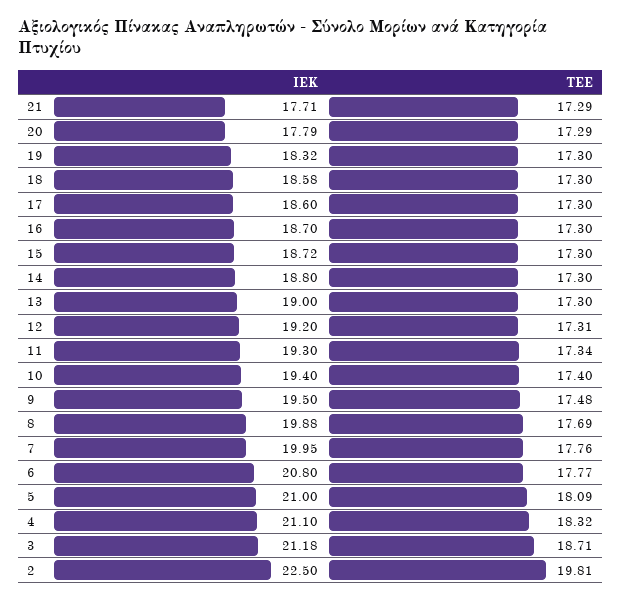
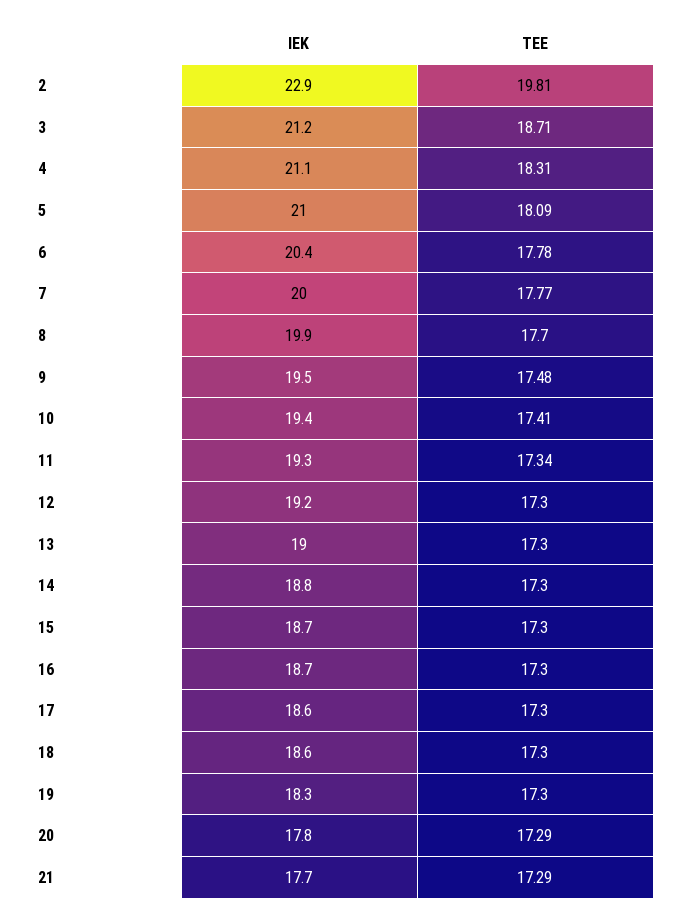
ΤΕΕ, 12: 17.31 -> 17.3
ΤΕΕ, 10: 17.4 -> 17.41
ΤΕΕ, 8: 17.69 -> 17.7
ΤΕΕ, 7: 17.76 -> 17.77
ΙΕΚ, 6: 20.8 -> 20.4
ΤΕΕ, 6: 17.77 -> 17.78
ΤΕΕ, 4: 18.32 -> 18.31
ΙΕΚ, 2: 22.5 -> 22.9

